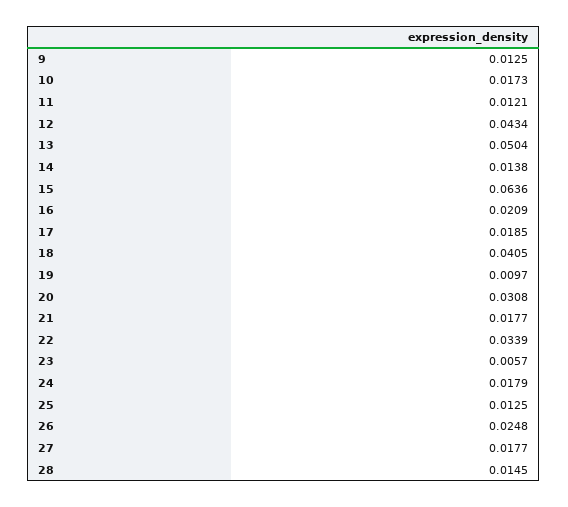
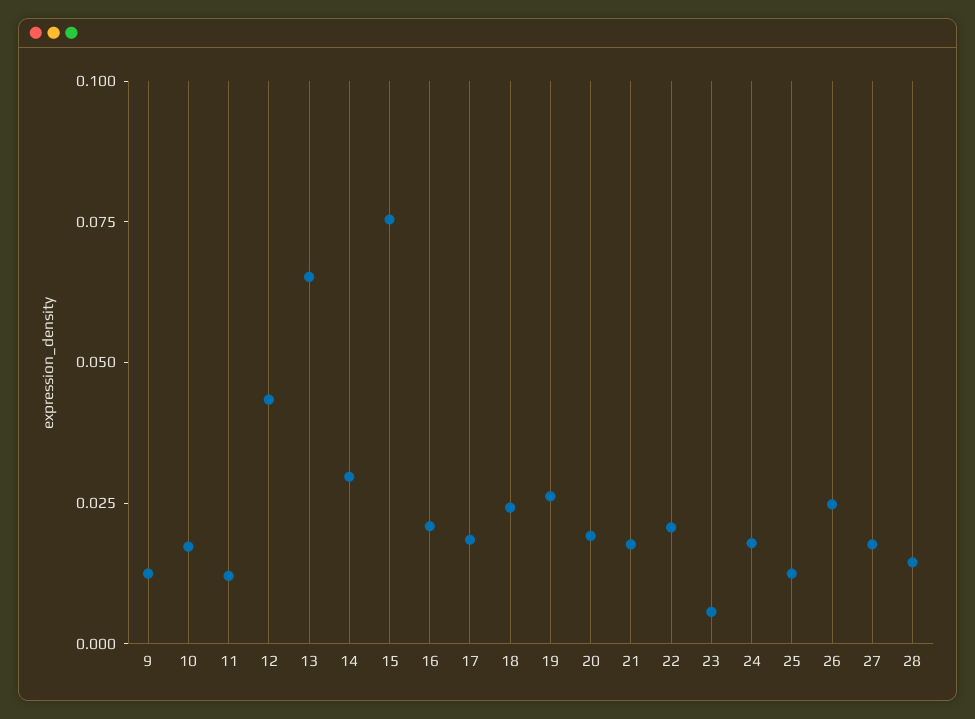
13: 0.0504 -> 0.065
14: 0.0138 -> 0.03
15: 0.0636 -> 0.075
18: 0.0405 -> 0.025
19: 0.0097 -> 0.025
20: 0.0308 -> 0.02
22: 0.0339 -> 0.02

